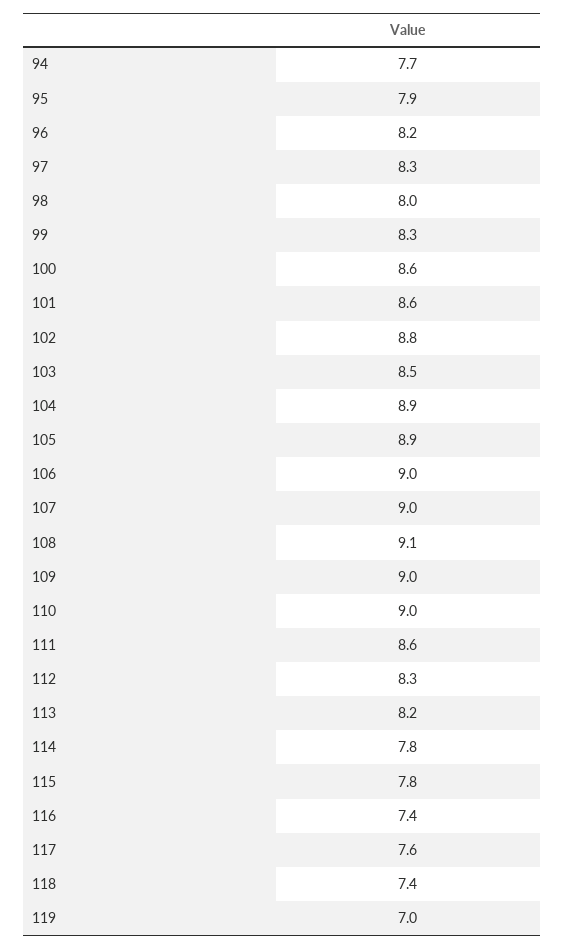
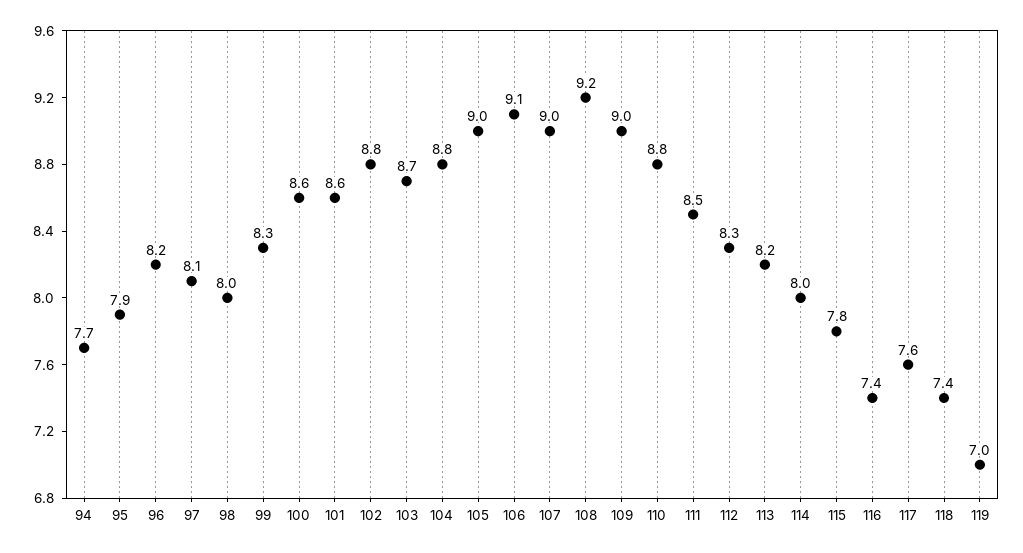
97: 8.3 -> 8.1
103: 8.5 -> 8.7
104: 8.9 -> 8.8
105: 8.9 -> 9
106: 9 -> 9.1
108: 9.1 -> 9.2
110: 9 -> 8.8
111: 8.6 -> 8.5
114: 7.8 -> 8

